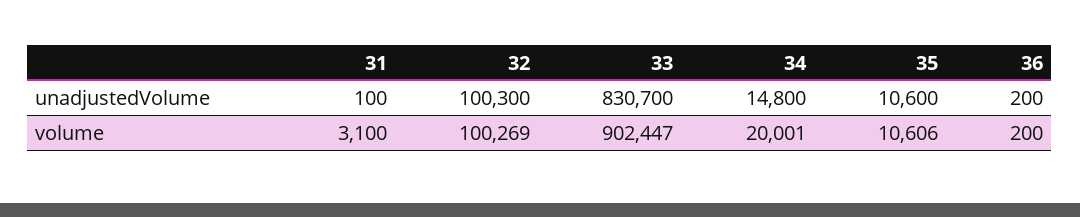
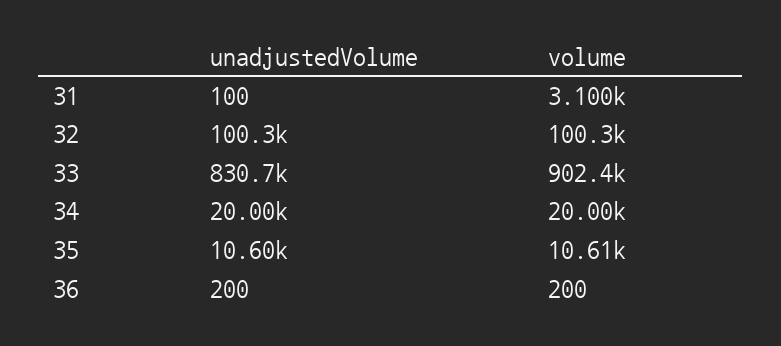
34, unadjustedVolume: 14800 -> 20000

